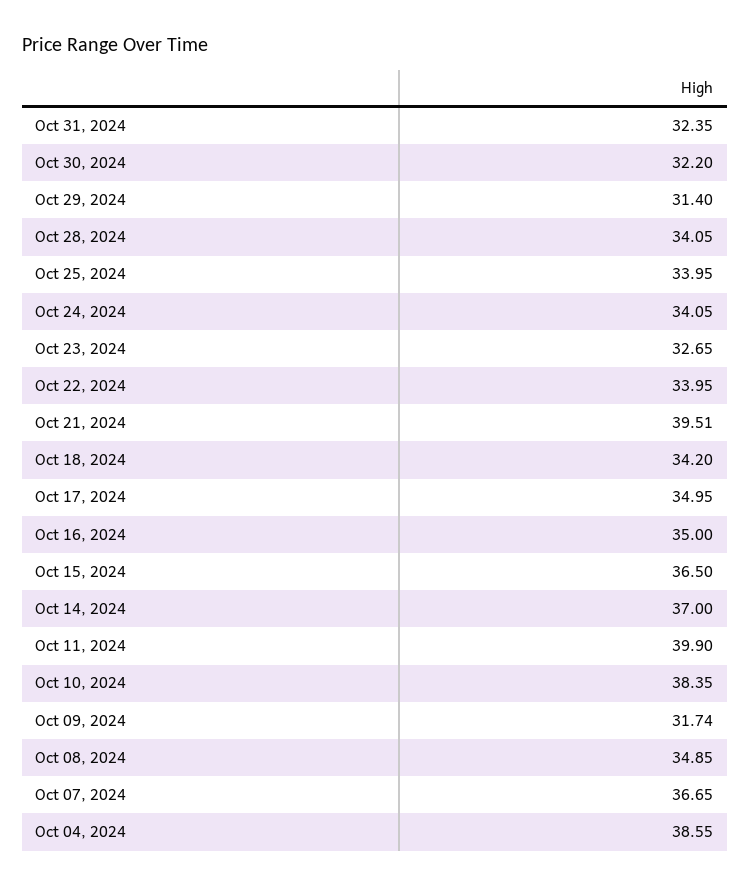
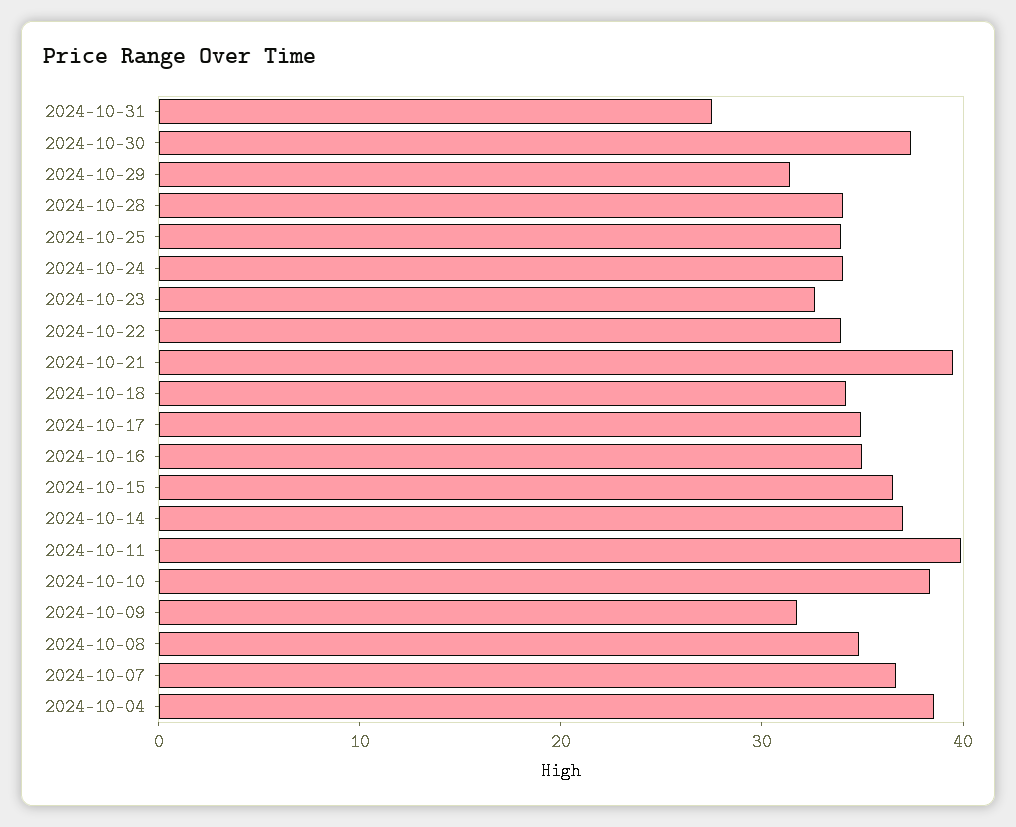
Oct 31, 2024: 32.35 -> 28
Oct 30, 2024: 32.2 -> 38

